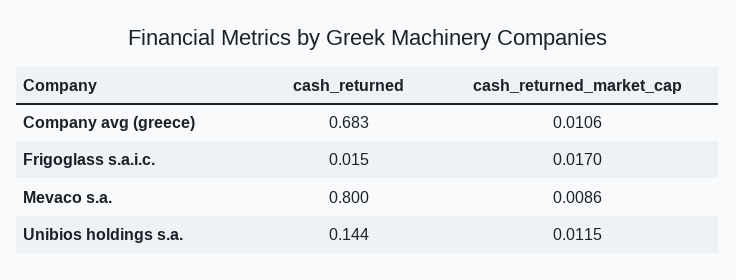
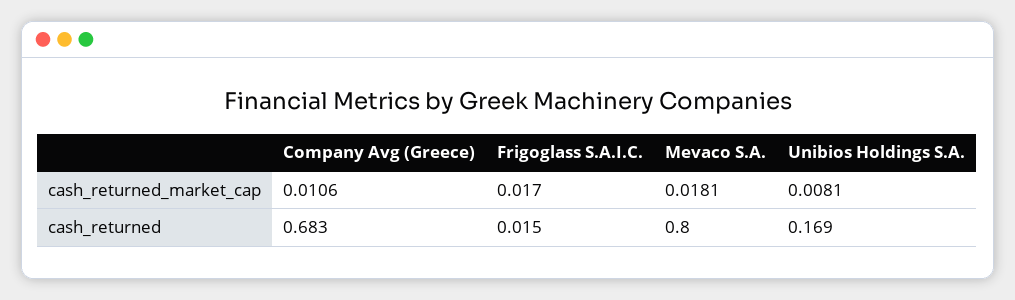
cash_returned_market_cap, Mevaco s.a.: 0.0086 -> 0.0181
cash_returned, Unibios holdings s.a.: 0.144 -> 0.169
cash_returned_market_cap, Unibios holdings s.a.: 0.0115 -> 0.0081

